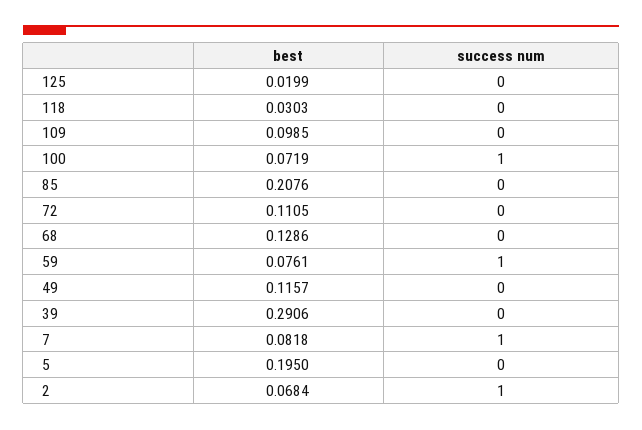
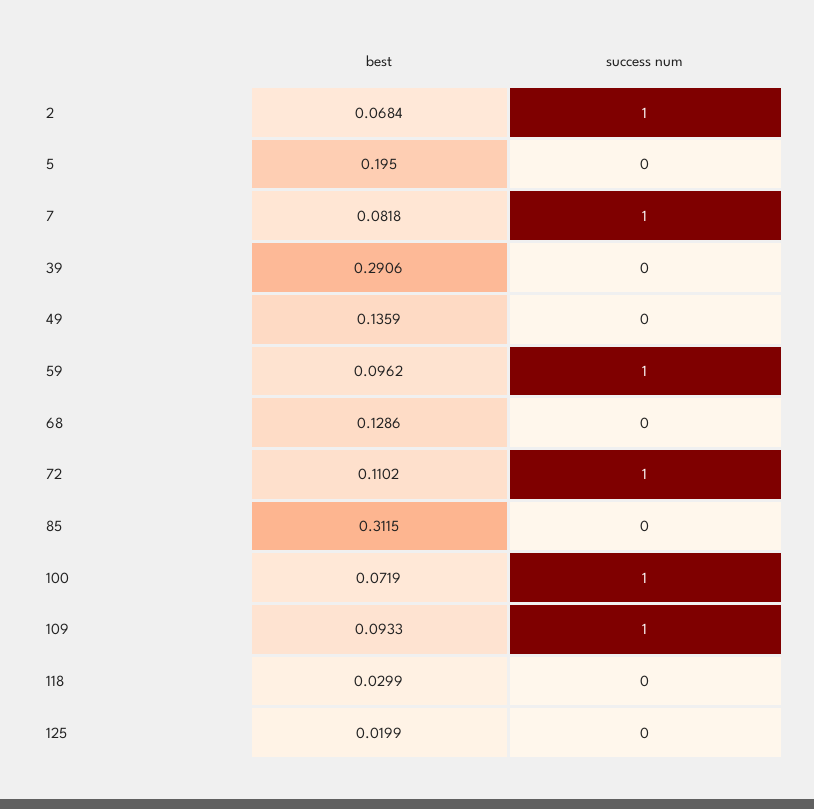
best, 118: 0.0303 -> 0.0299
best, 109: 0.0985 -> 0.0933
success num, 109: 0 -> 1
best, 85: 0.2076 -> 0.3115
best, 72: 0.1105 -> 0.1102
success num, 72: 0 -> 1
best, 59: 0.0761 -> 0.0962
best, 49: 0.1157 -> 0.1359

